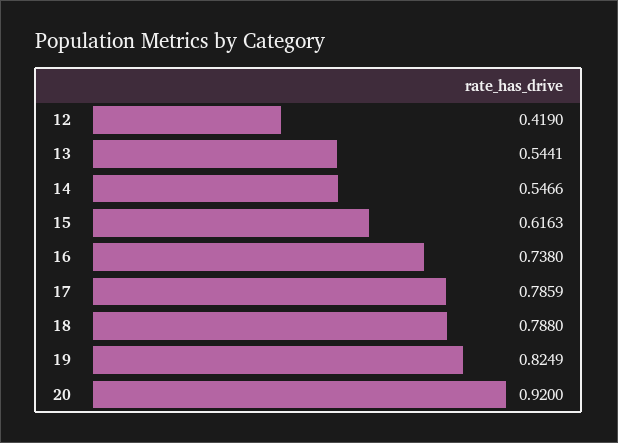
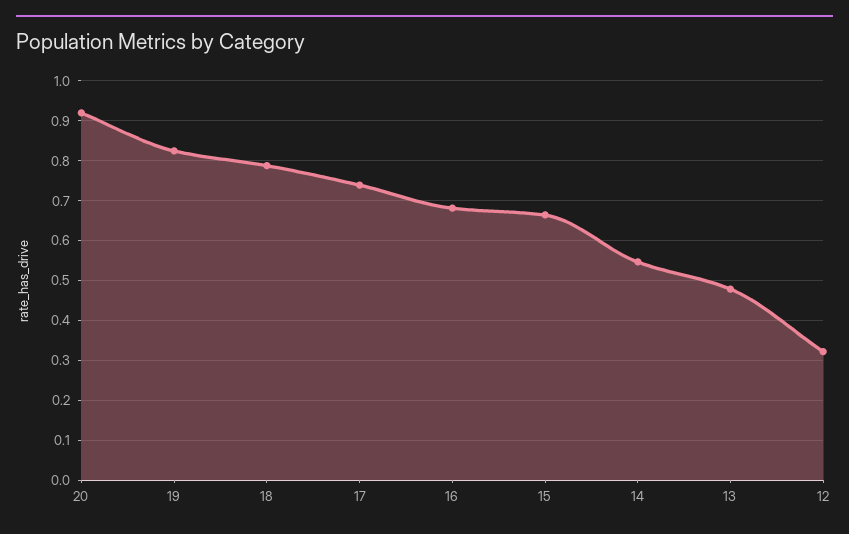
12: 0.419 -> 0.32
13: 0.5441 -> 0.48
15: 0.6163 -> 0.66
16: 0.738 -> 0.68
17: 0.7859 -> 0.74

